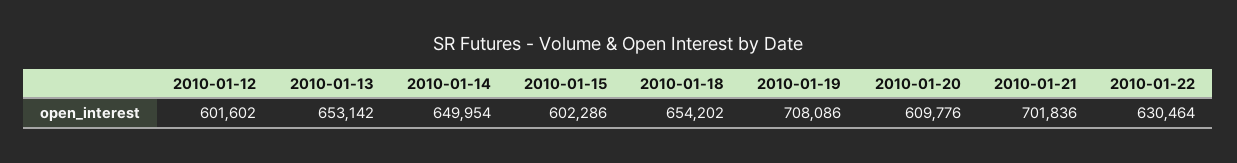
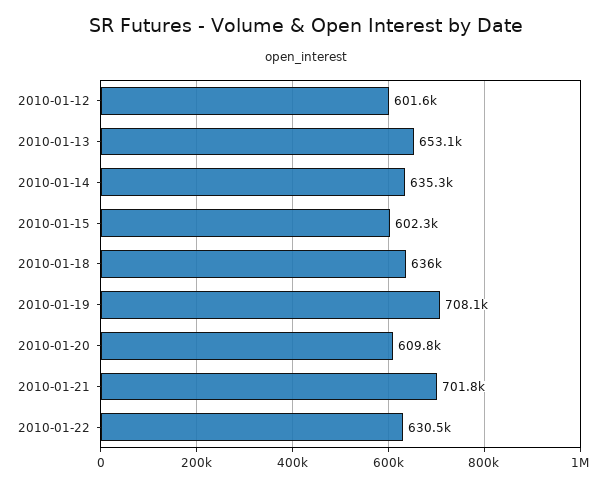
2010-01-14: 649954 -> 635300
2010-01-18: 654202 -> 636000

